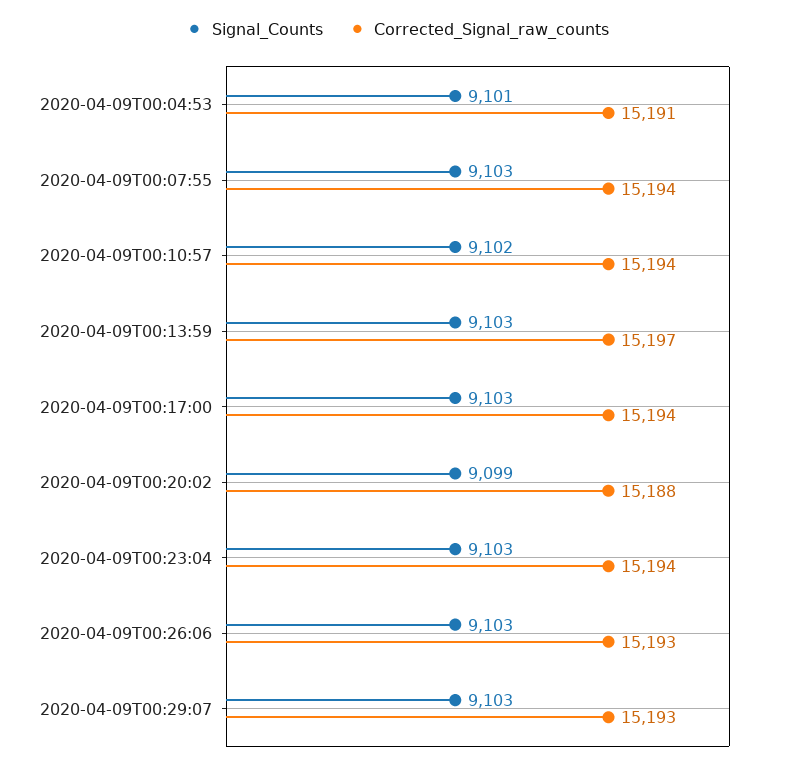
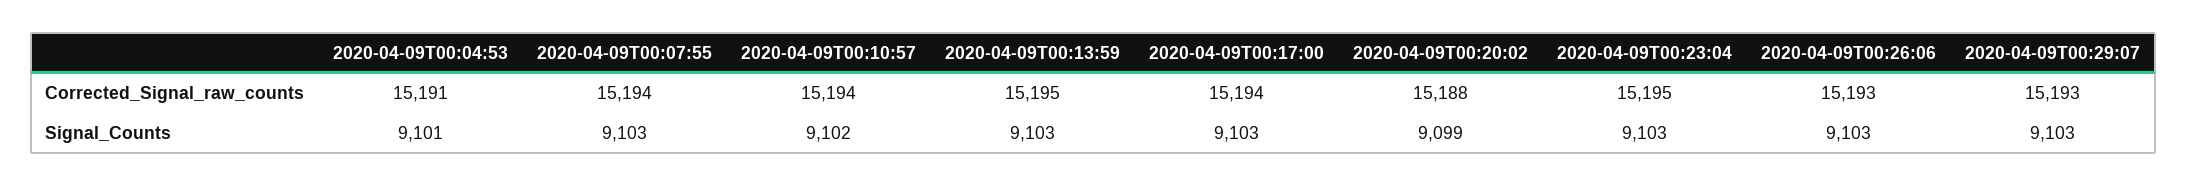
Corrected_Signal_raw_counts, 2020-04-09T00:13:59: 15197 -> 15195
Corrected_Signal_raw_counts, 2020-04-09T00:23:04: 15194 -> 15195

